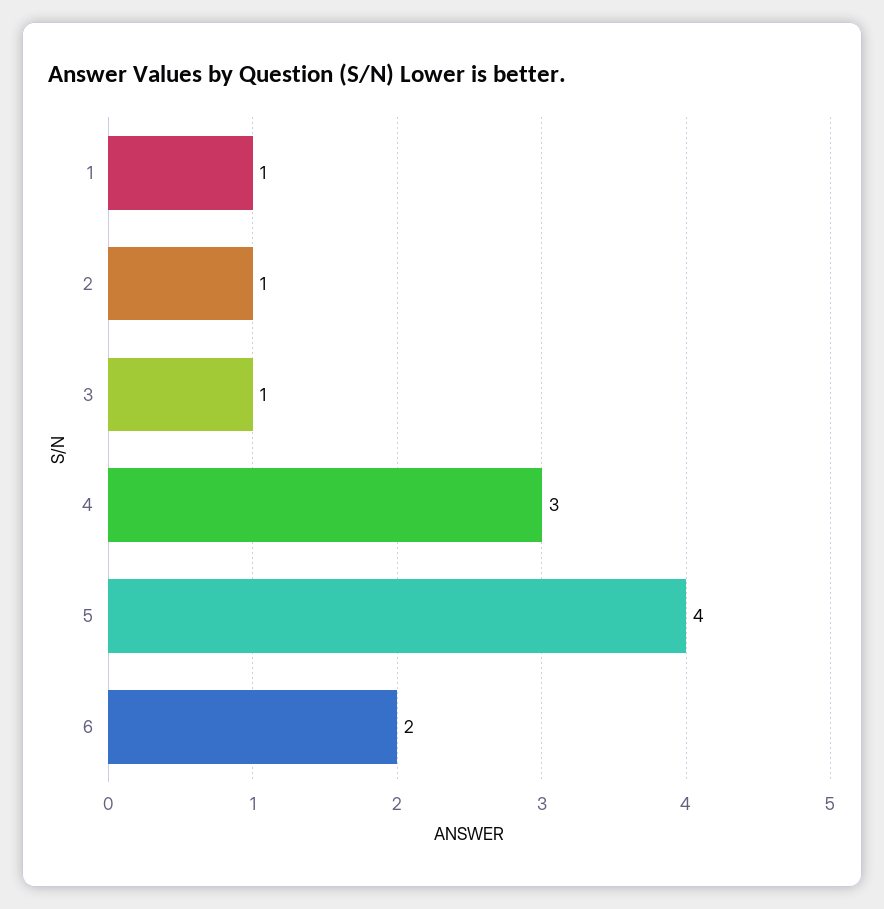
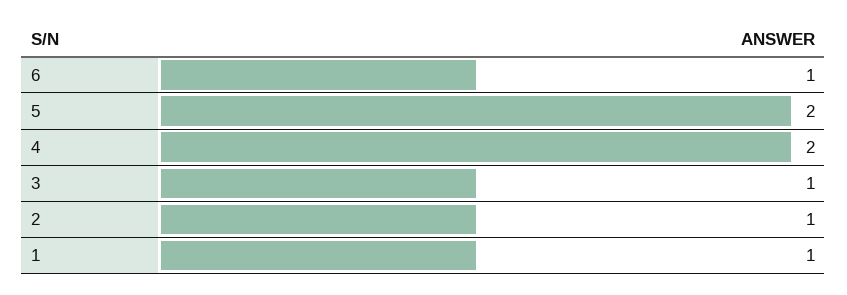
4: 3 -> 2
5: 4 -> 2
6: 2 -> 1

